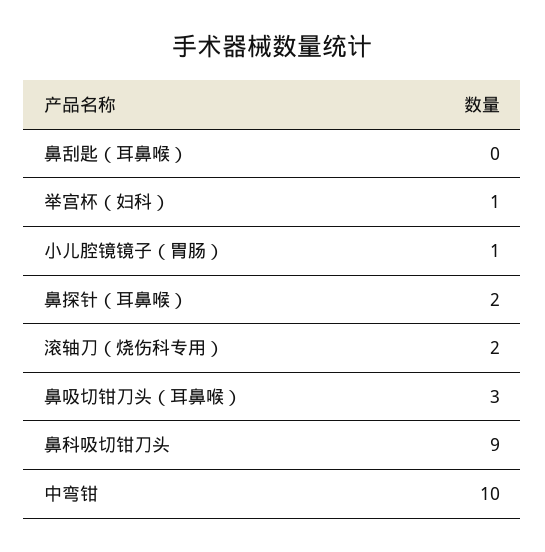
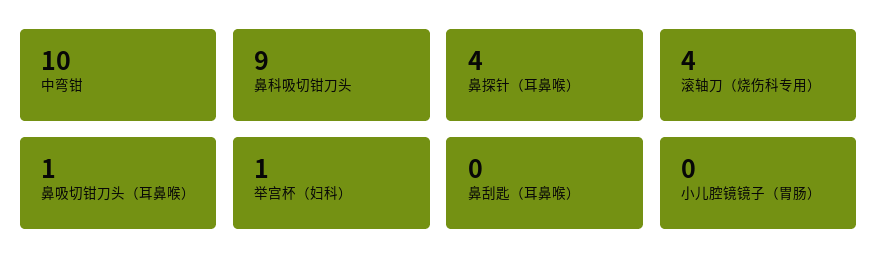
小儿腔镜镜子（胃肠）: 1 -> 0
鼻探针（耳鼻喉）: 2 -> 4
滚轴刀（烧伤科专用）: 2 -> 4
鼻吸切钳刀头（耳鼻喉）: 3 -> 1

